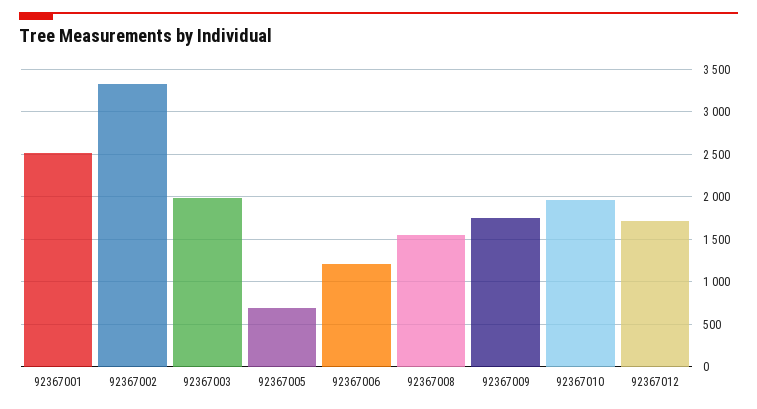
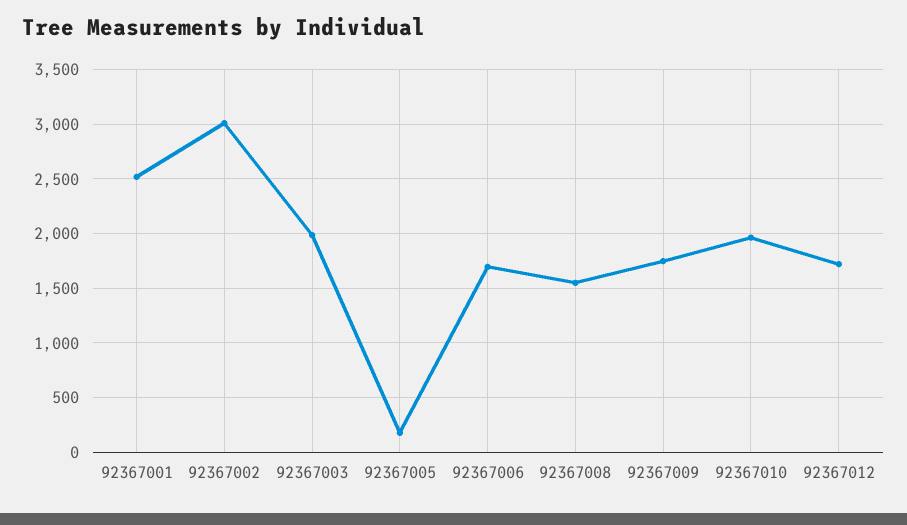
92367002: 3300 -> 3000
92367005: 700 -> 200
92367006: 1200 -> 1700

